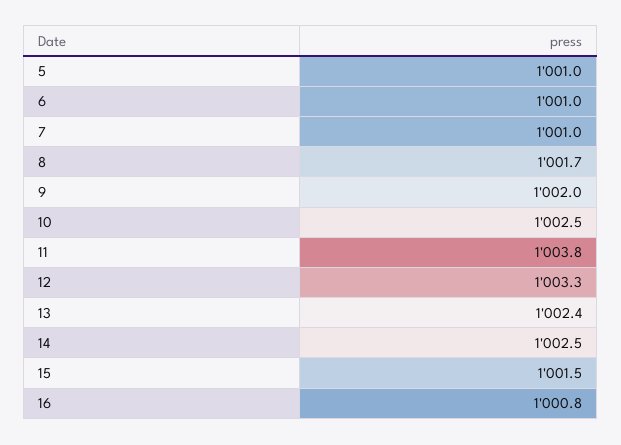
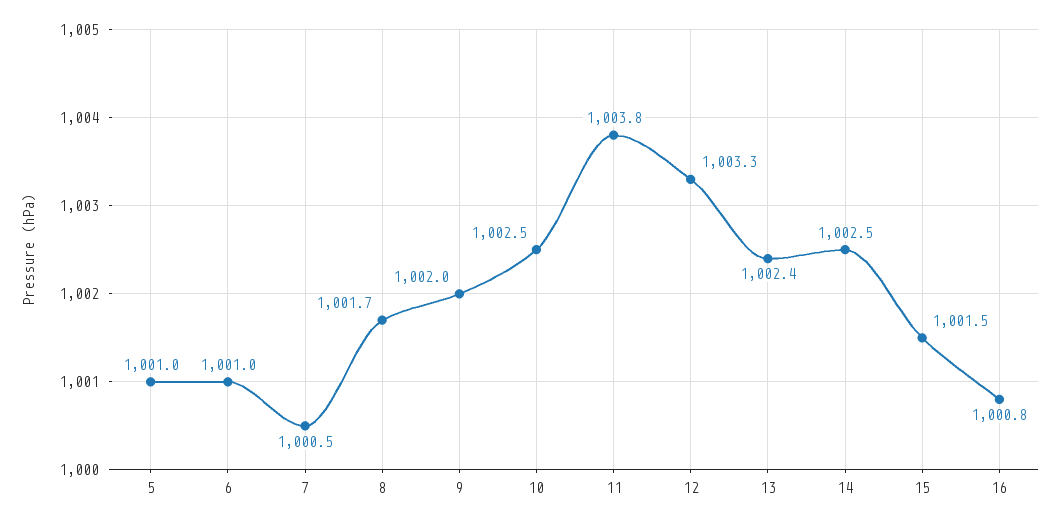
7: 1001 -> 1000.5

